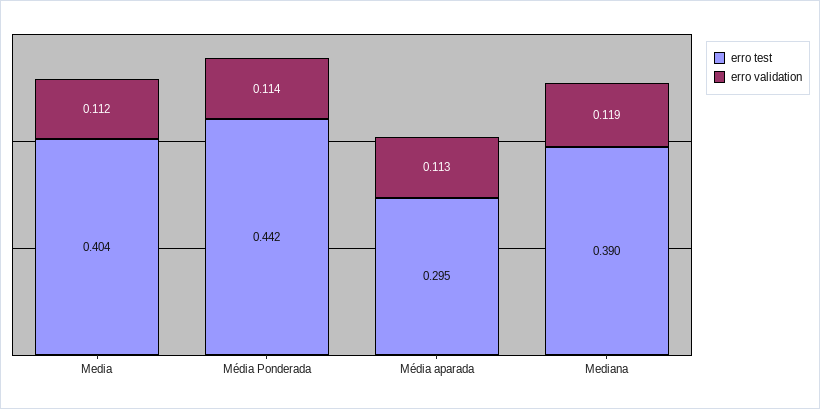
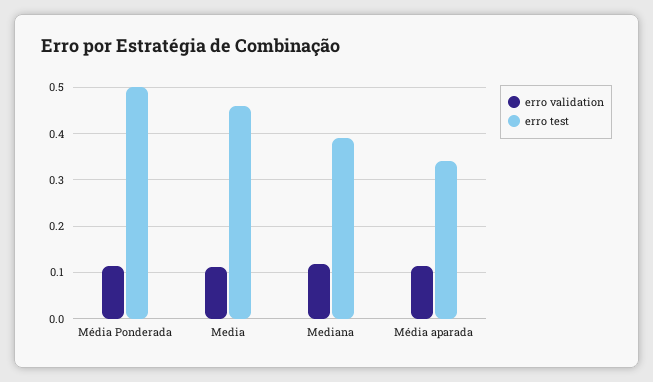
erro test, Media: 0.404 -> 0.46
erro test, Média Ponderada: 0.442 -> 0.5
erro test, Média aparada: 0.295 -> 0.34

